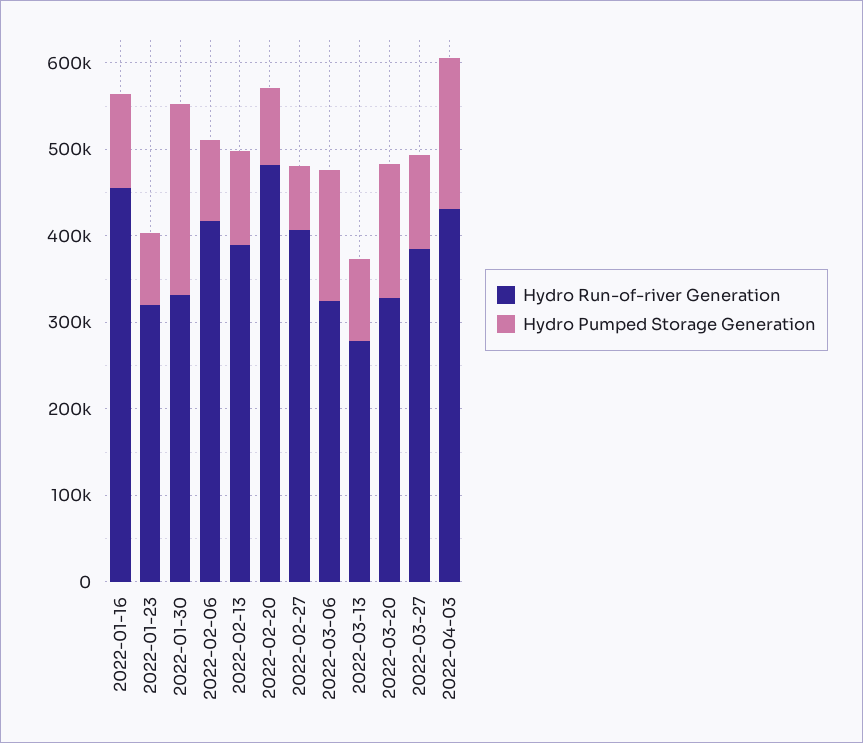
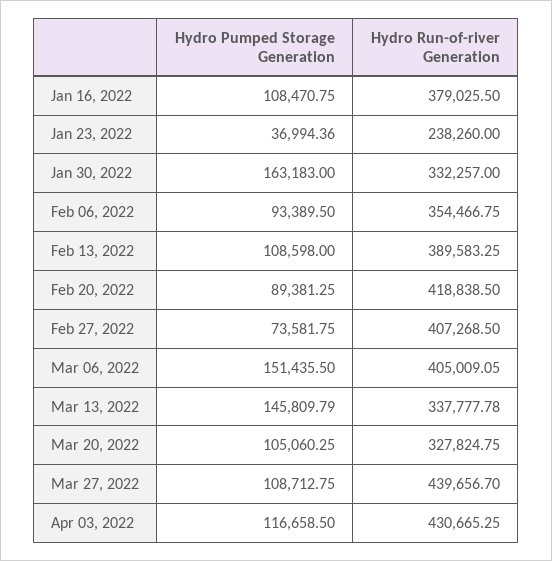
Hydro Run-of-river Generation, 2022-01-16: 460000 -> 379025.5
Hydro Run-of-river Generation, 2022-01-23: 320000 -> 238260
Hydro Pumped Storage Generation, 2022-01-23: 80000 -> 36994.36
Hydro Pumped Storage Generation, 2022-01-30: 220000 -> 163183
Hydro Run-of-river Generation, 2022-02-06: 420000 -> 354466.75
Hydro Run-of-river Generation, 2022-02-20: 480000 -> 418838.5
Hydro Run-of-river Generation, 2022-03-06: 320000 -> 405009.05
Hydro Run-of-river Generation, 2022-03-13: 280000 -> 337777.78
Hydro Pumped Storage Generation, 2022-03-13: 100000 -> 145809.79
Hydro Pumped Storage Generation, 2022-03-20: 160000 -> 105060.25
Hydro Run-of-river Generation, 2022-03-27: 380000 -> 439656.7
Hydro Pumped Storage Generation, 2022-04-03: 180000 -> 116658.5

